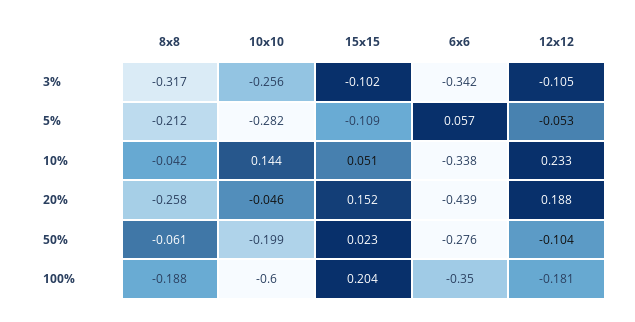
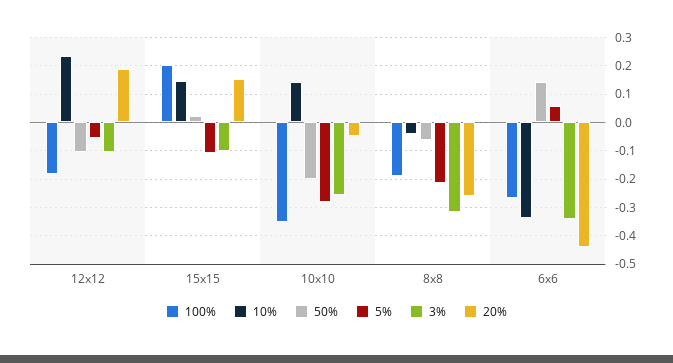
10%, 15x15: 0.051 -> 0.15
50%, 6x6: -0.276 -> 0.15
100%, 10x10: -0.6 -> -0.35
100%, 6x6: -0.35 -> -0.275

